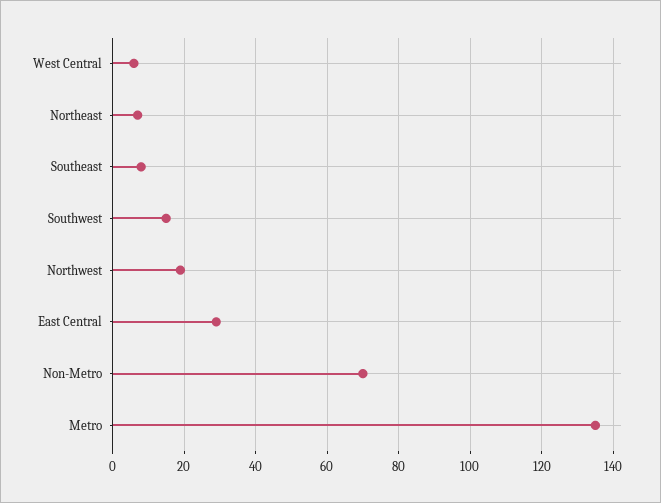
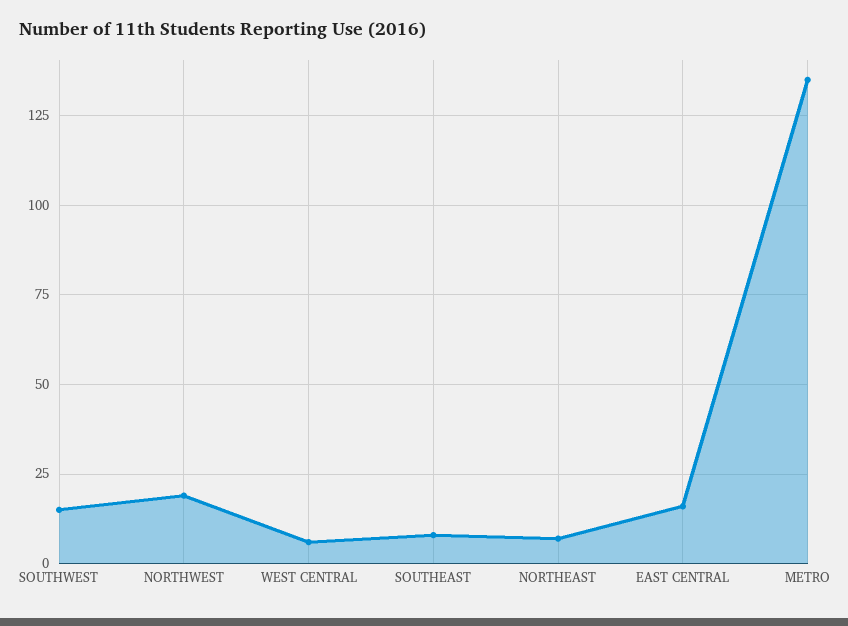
East Central: 30 -> 15
Non-Metro: 70 -> none

